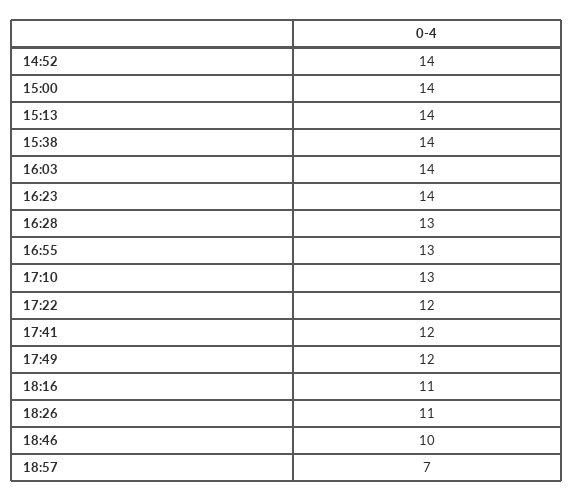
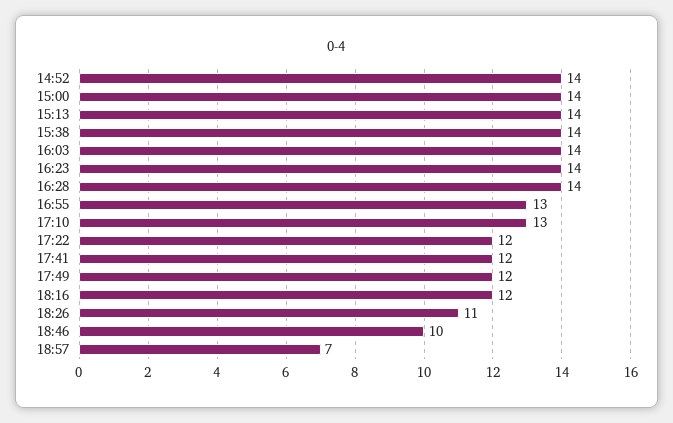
16:28: 13 -> 14
18:16: 11 -> 12

